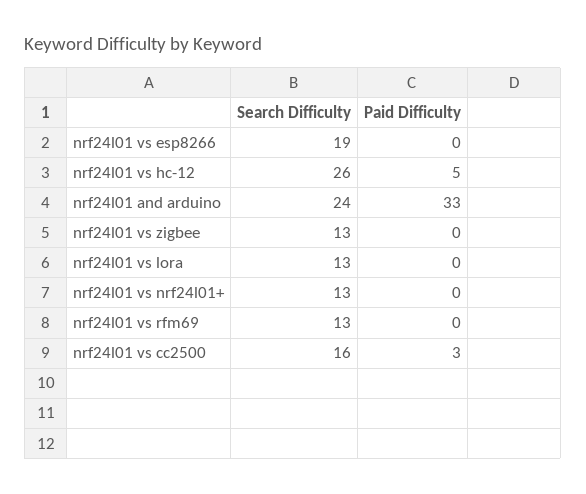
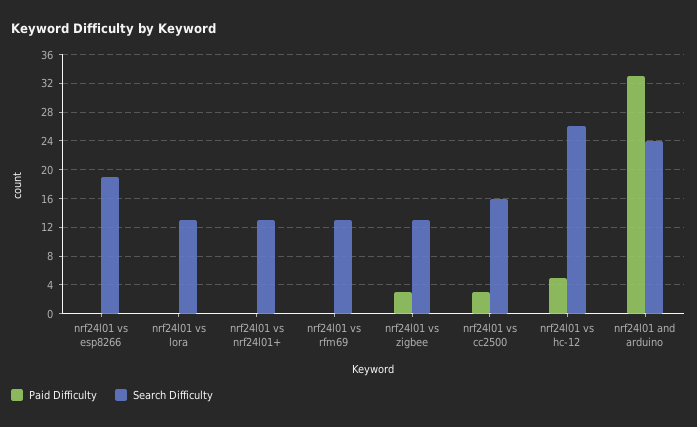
Paid Difficulty, nrf24l01 vs zigbee: 0 -> 3

